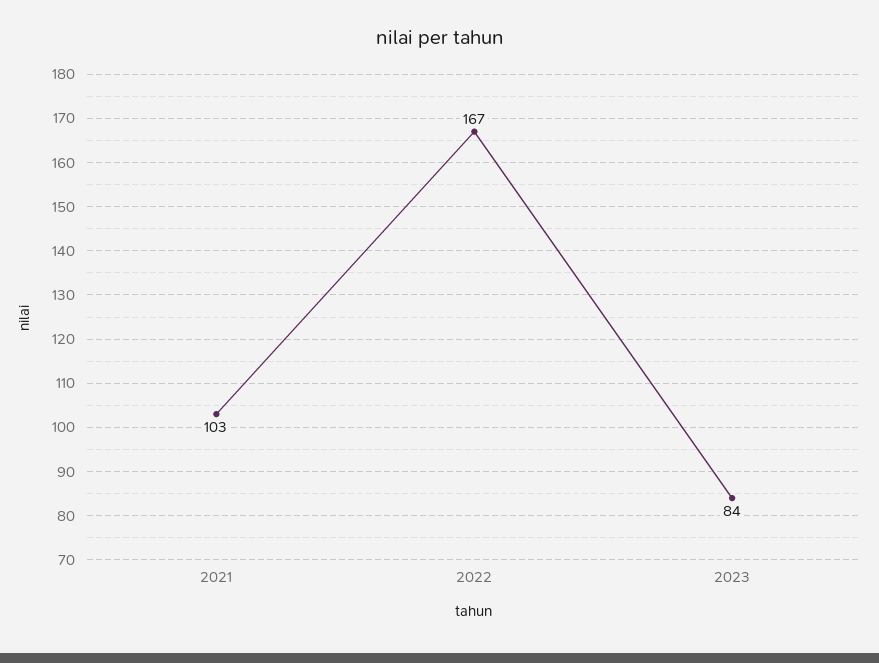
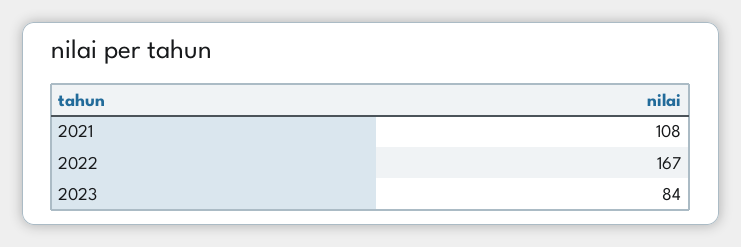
2021: 103 -> 108

